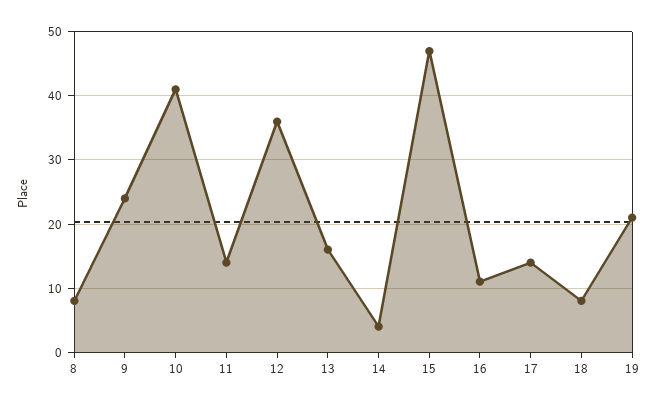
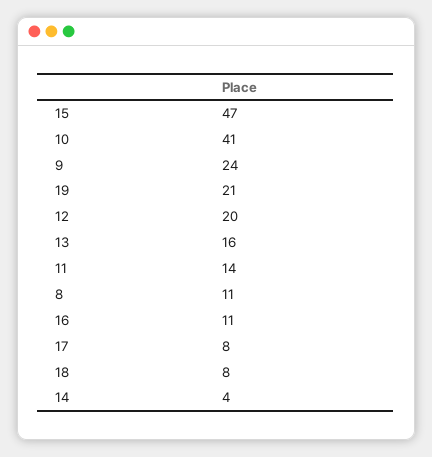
8: 8 -> 11
12: 36 -> 20
17: 14 -> 8

